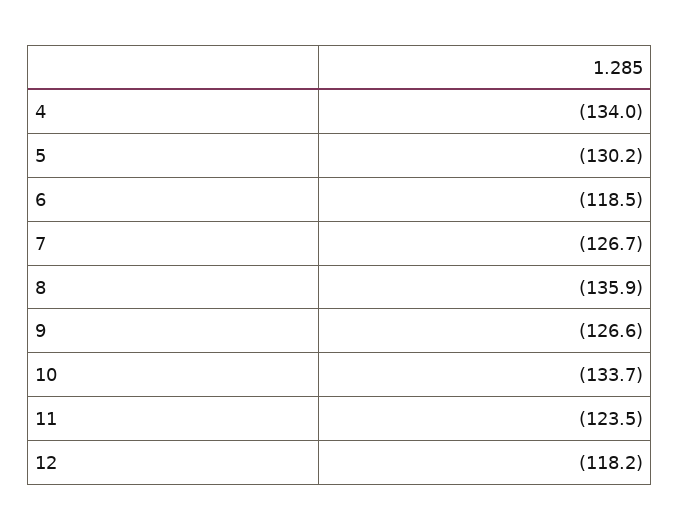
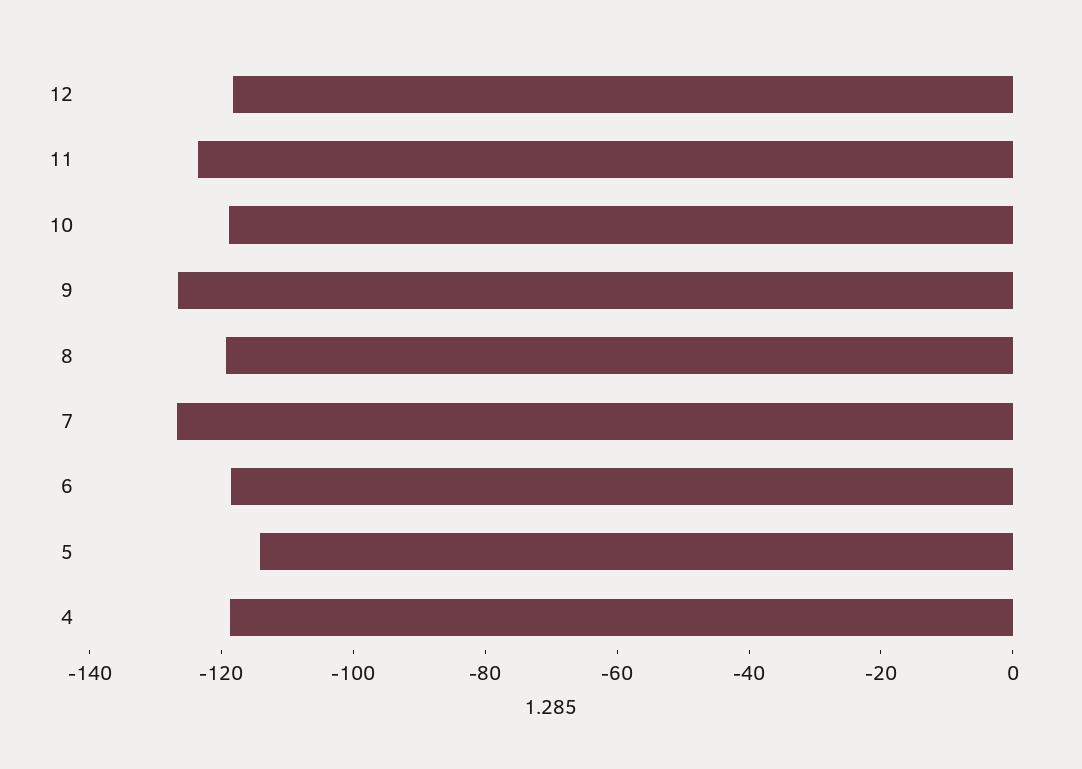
4: -134 -> -120
5: -130.2 -> -115
8: -135.9 -> -120
10: -133.7 -> -120

